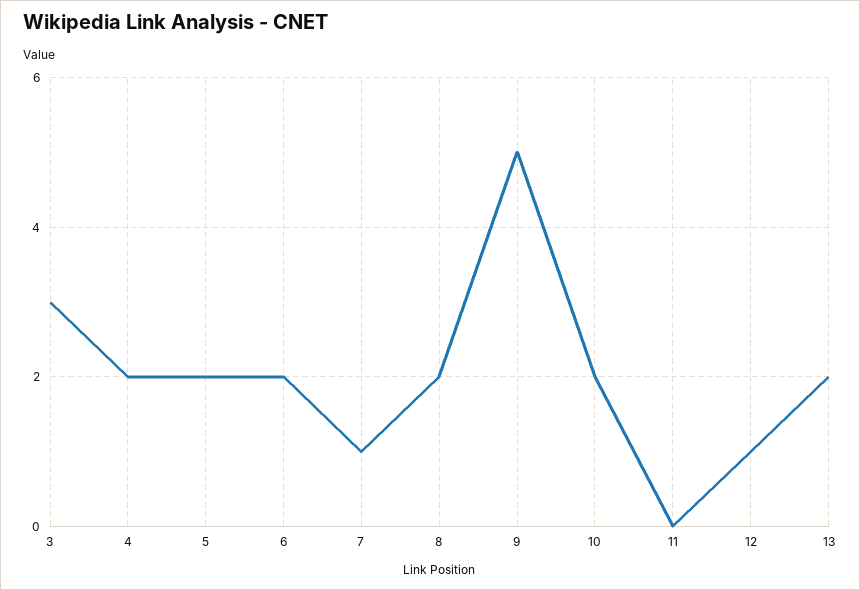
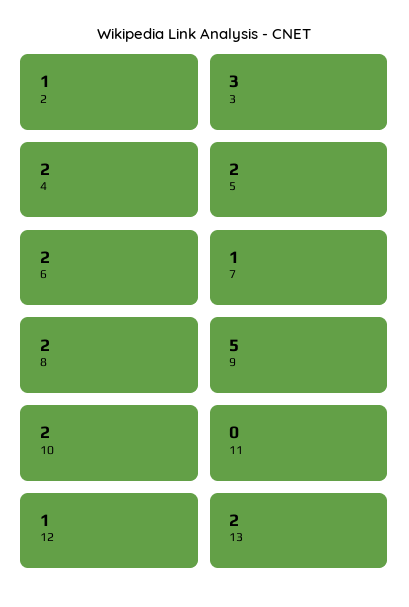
2: none -> 1

